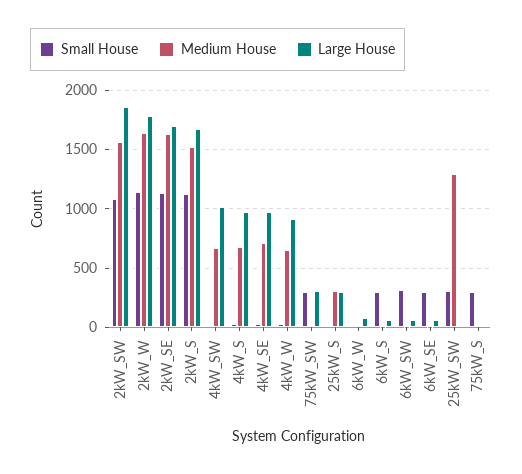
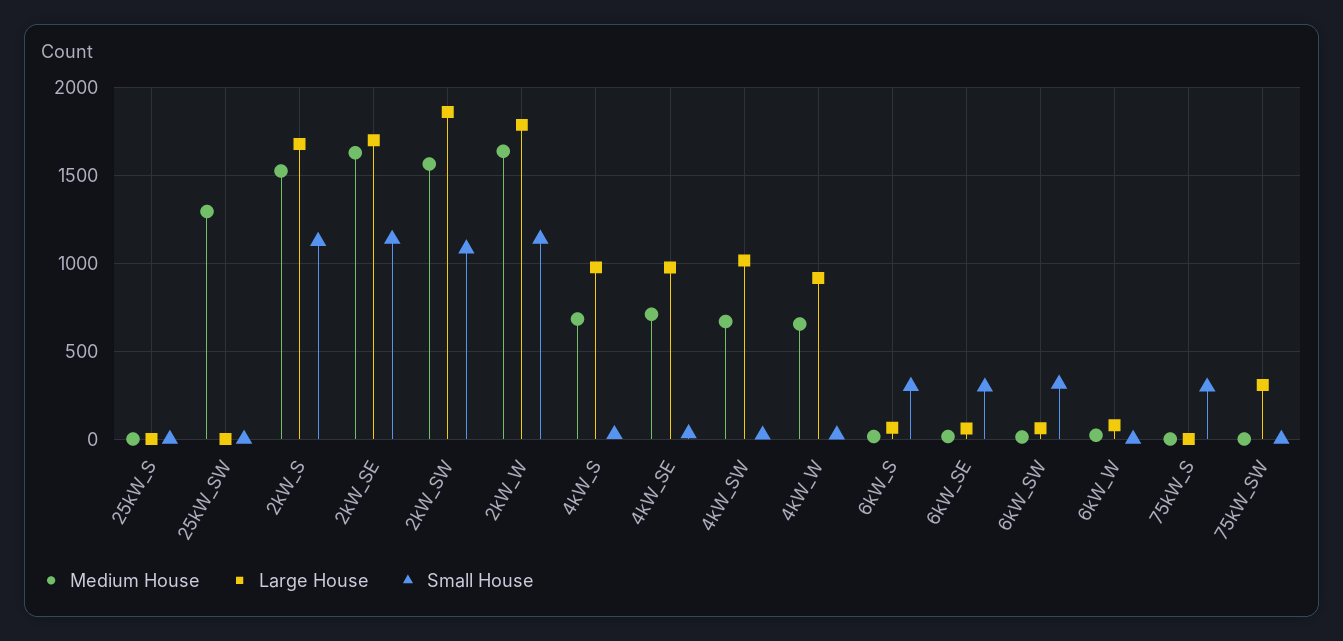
Small House, 75kW_SW: 300 -> 0
Medium House, 25kW_S: 300 -> 0
Large House, 25kW_S: 300 -> 0
Small House, 25kW_SW: 300 -> 0

